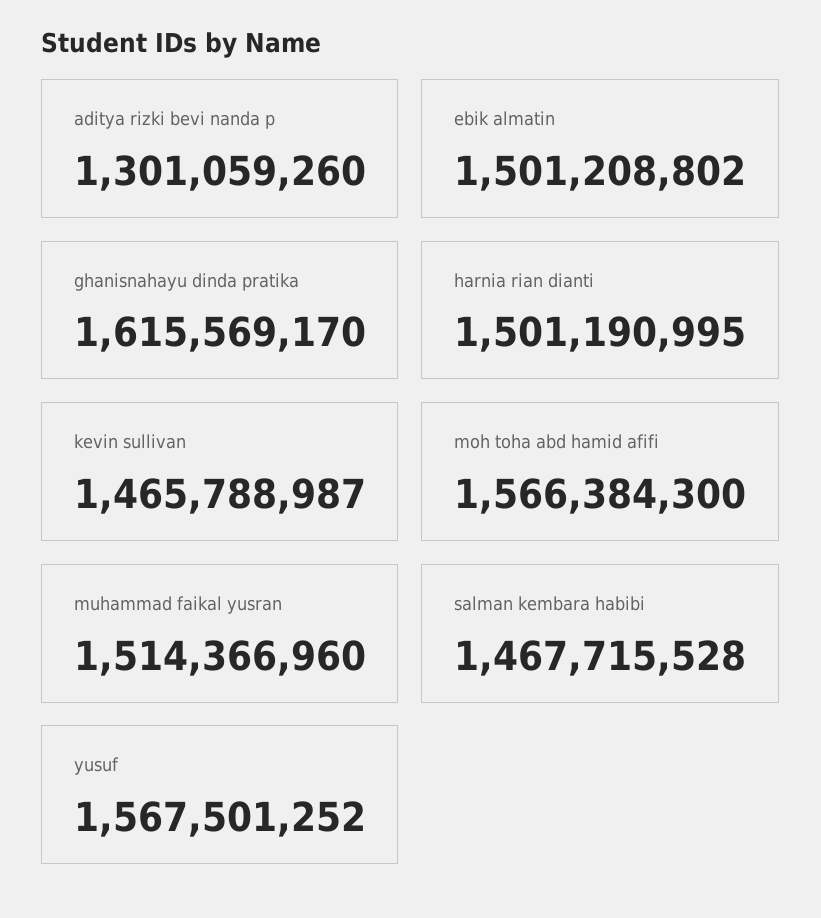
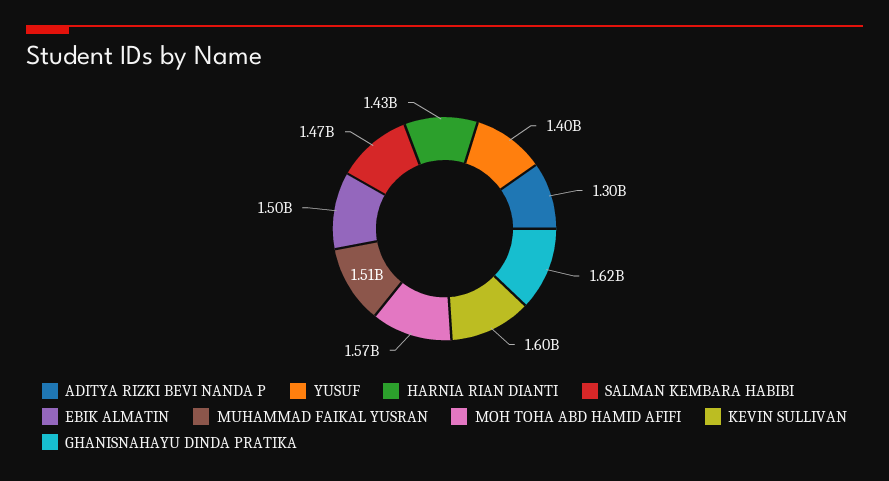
harnia rian dianti: 1501190995 -> 1430000000
kevin sullivan: 1465788987 -> 1600000000
yusuf: 1567501252 -> 1400000000

